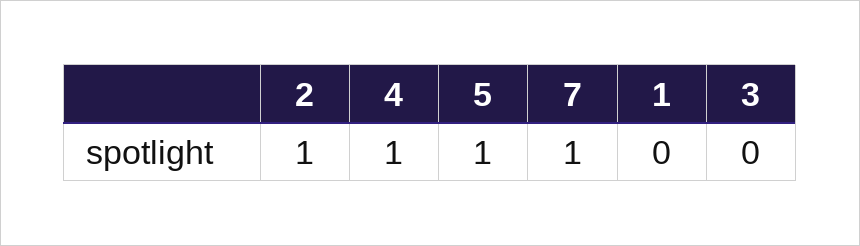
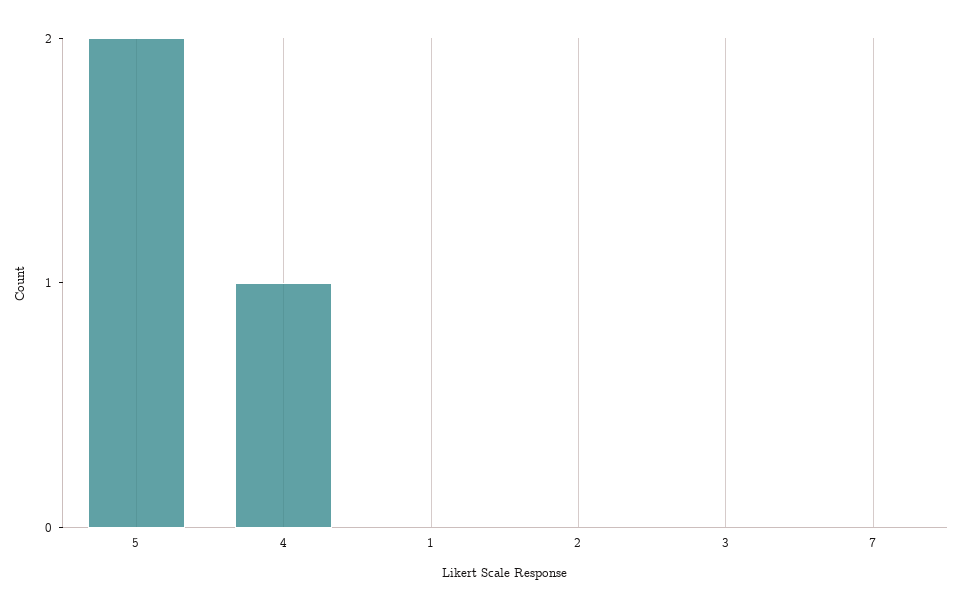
2: 1 -> 0
5: 1 -> 2
7: 1 -> 0

